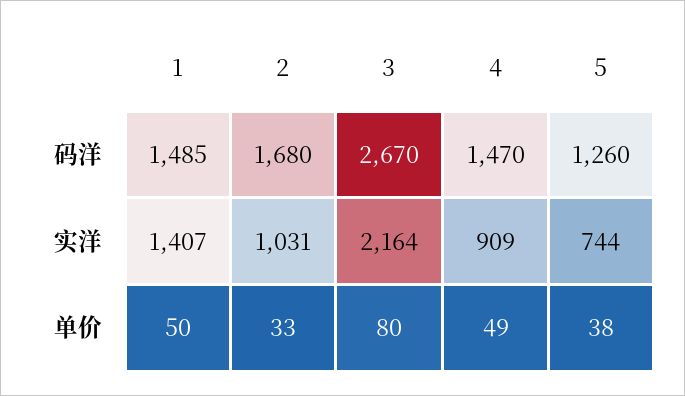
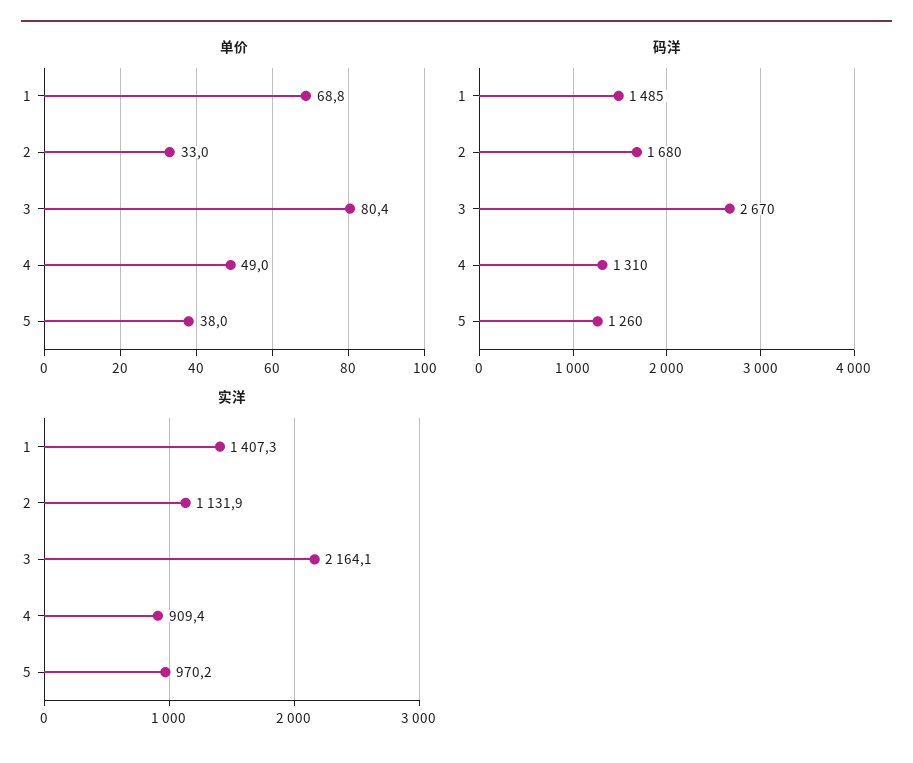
码洋, 4: 1470 -> 1310
实洋, 2: 1031 -> 1131.9
实洋, 5: 744 -> 970.2
单价, 1: 50 -> 68.8

